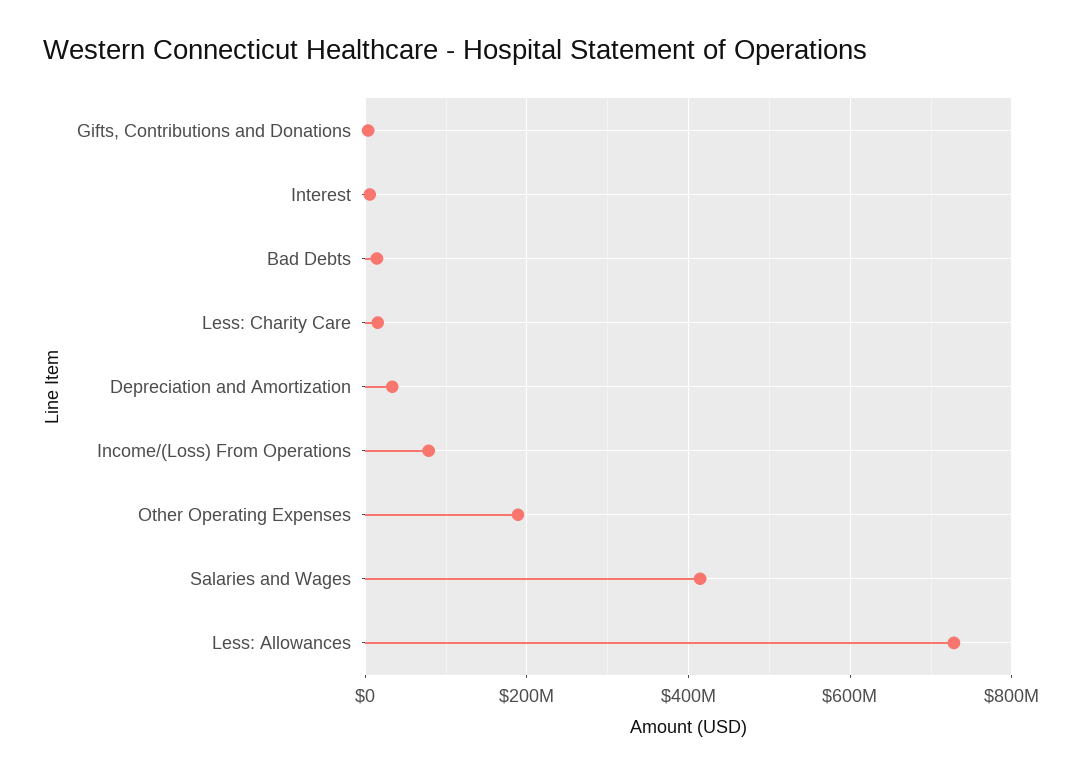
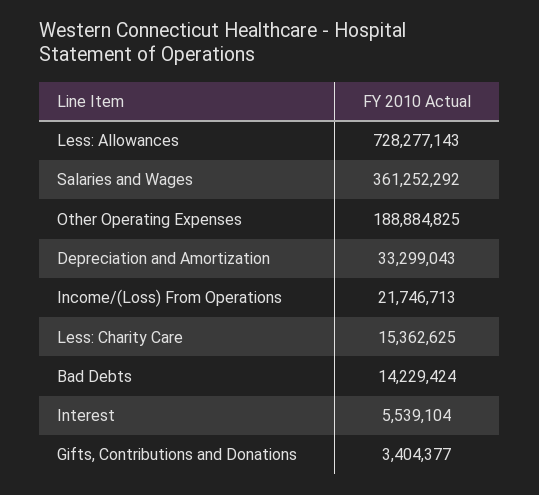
Income/(Loss) From Operations: 80000000 -> 21746713
Salaries and Wages: 420000000 -> 361252292

